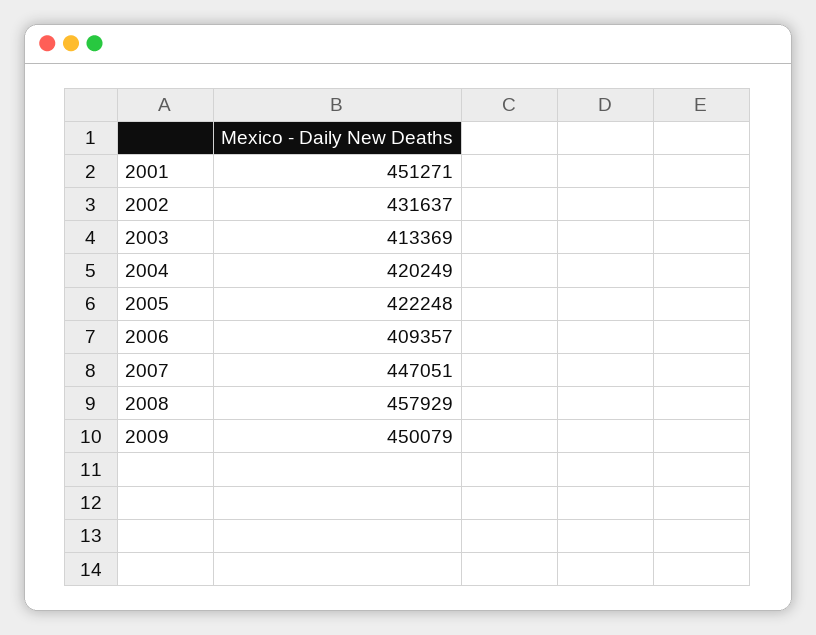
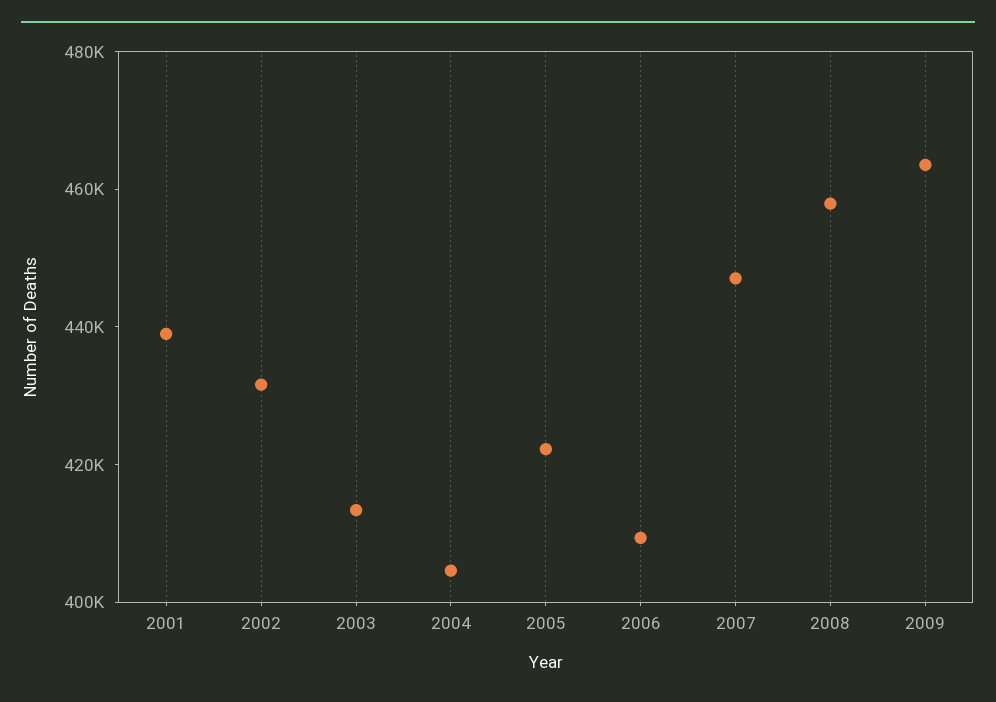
2001: 451271 -> 440000
2004: 420249 -> 405000
2009: 450079 -> 465000

